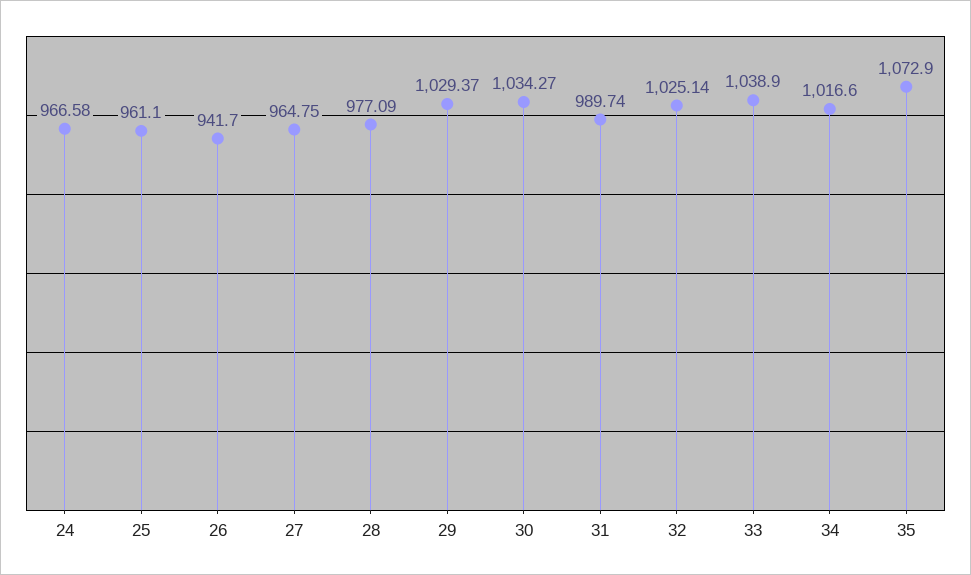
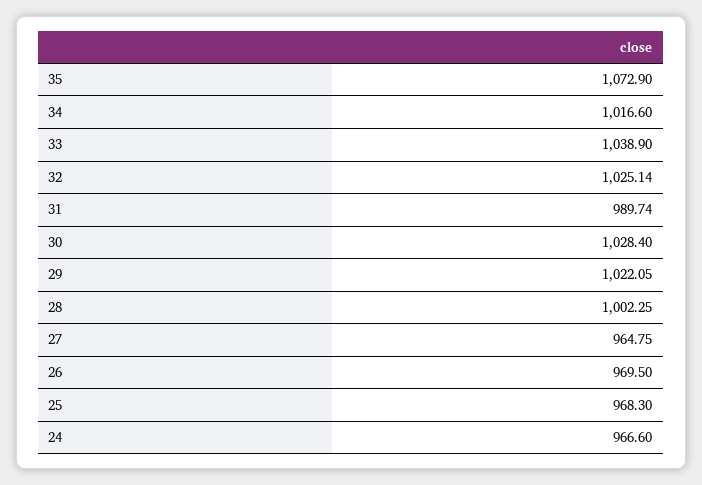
24: 966.58 -> 966.6
25: 961.1 -> 968.3
26: 941.7 -> 969.5
28: 977.09 -> 1002.25
29: 1029.37 -> 1022.05
30: 1034.27 -> 1028.4

